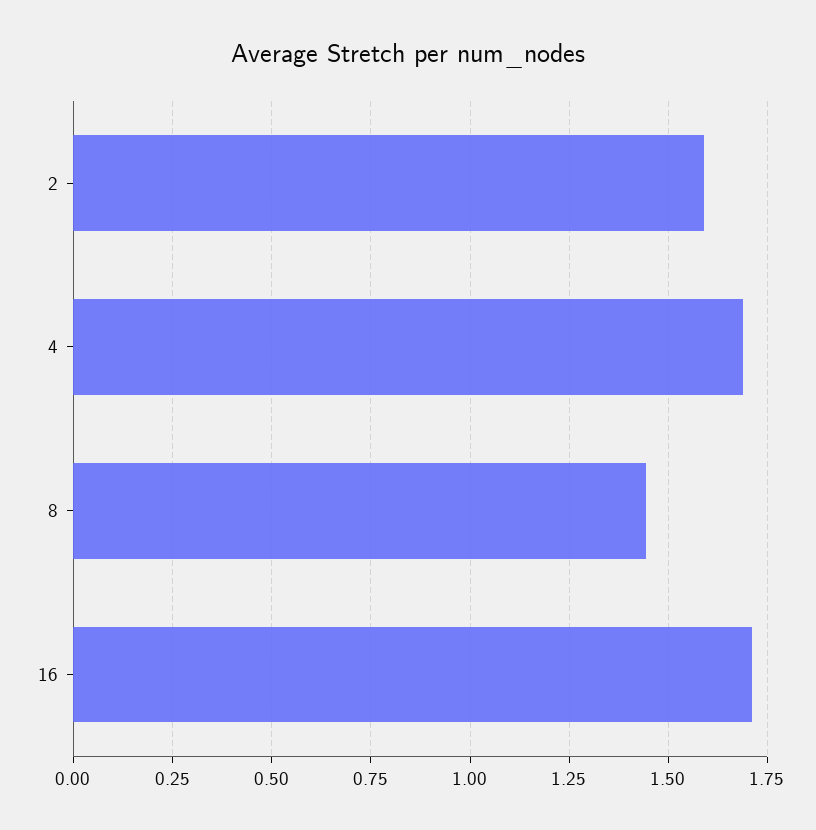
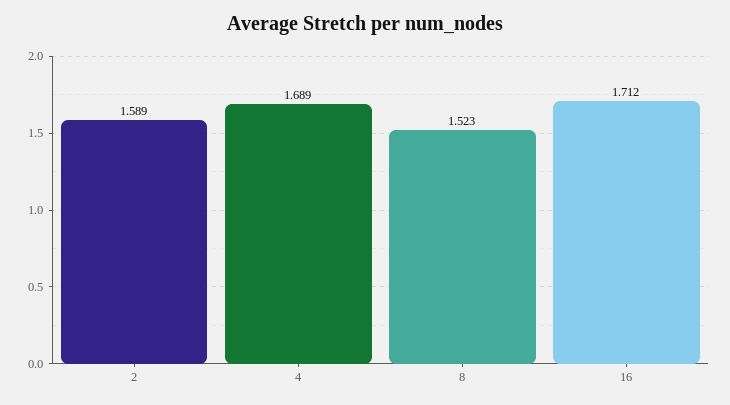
8: 1.45 -> 1.523

